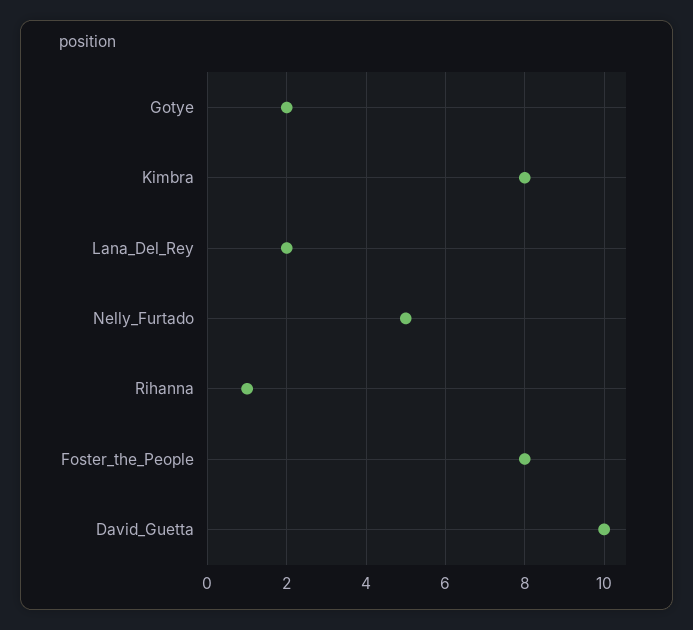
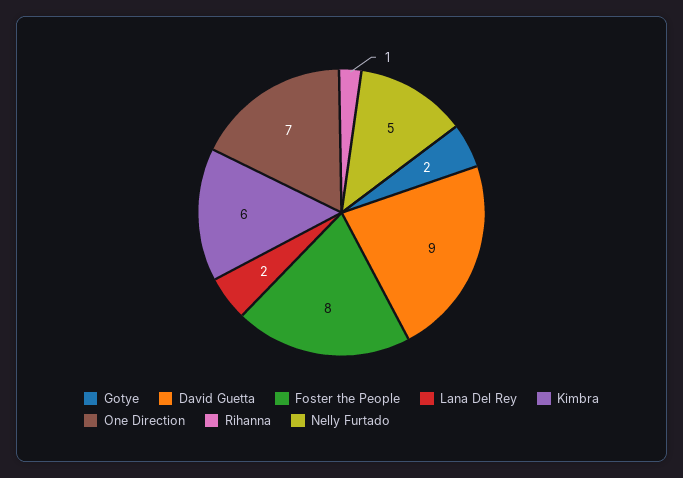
Kimbra: 8 -> 6
David_Guetta: 10 -> 9
One Direction: none -> 7

